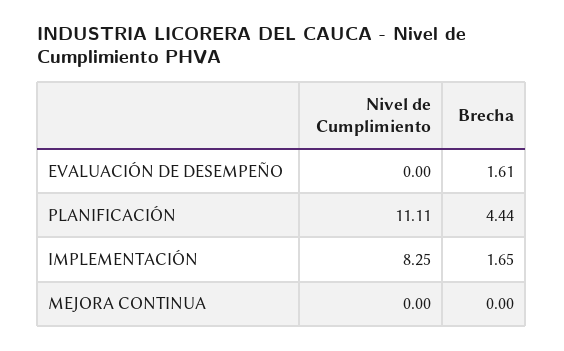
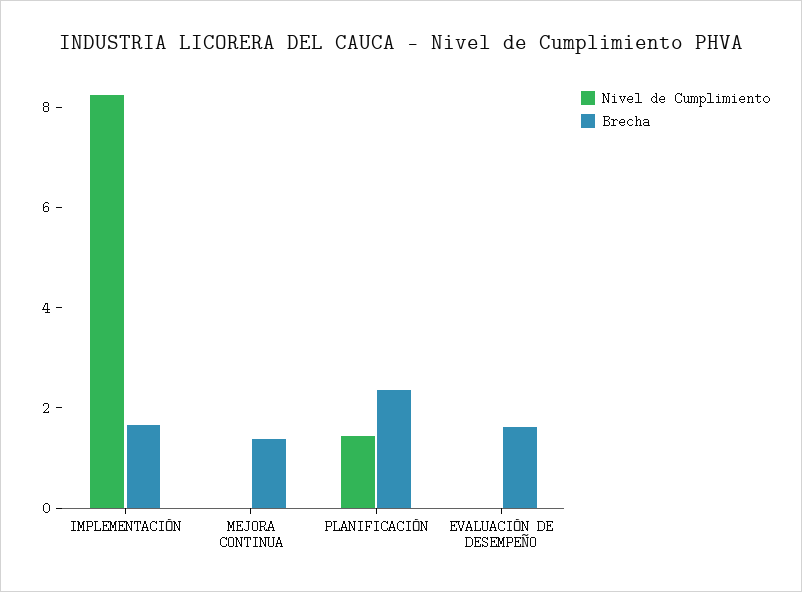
Nivel de Cumplimiento, PLANIFICACIÓN: 11.11 -> 1.5
Brecha, PLANIFICACIÓN: 4.44 -> 2.5
Brecha, MEJORA CONTINUA: 0 -> 1.5

